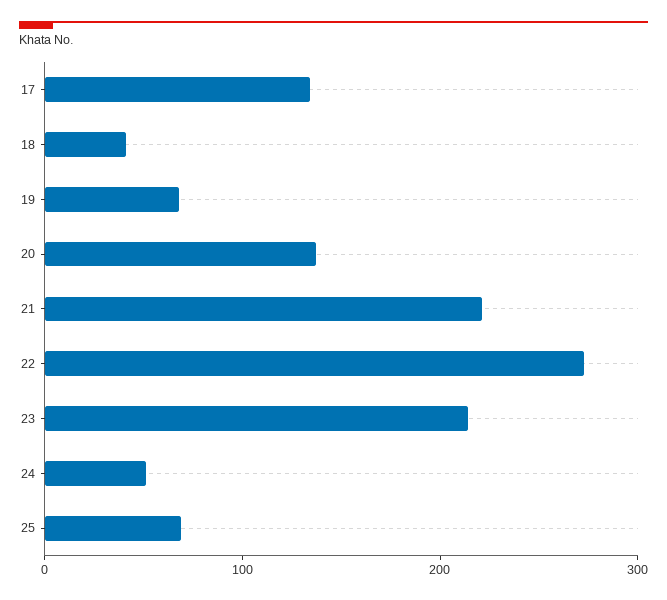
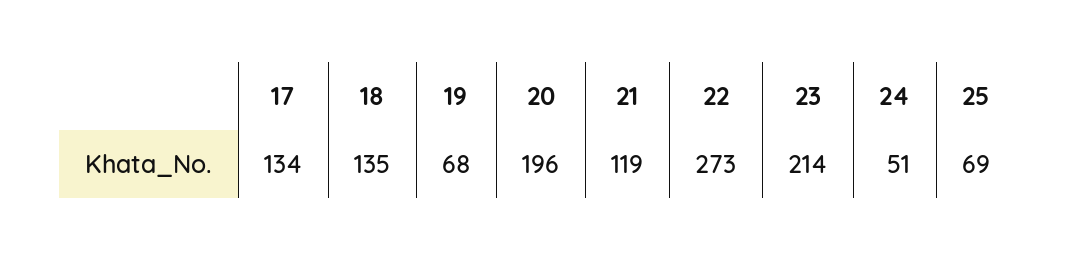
18: 40 -> 135
20: 140 -> 196
21: 220 -> 119

